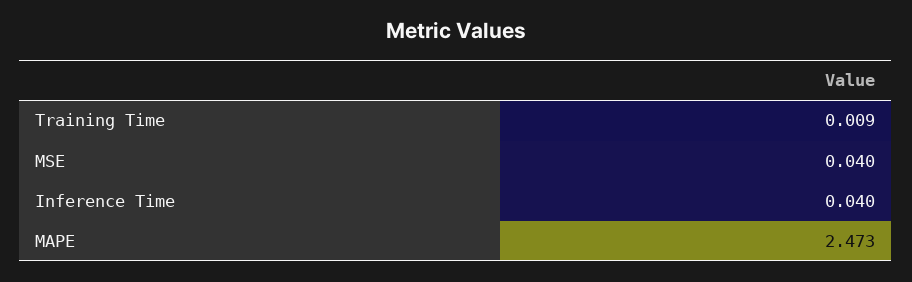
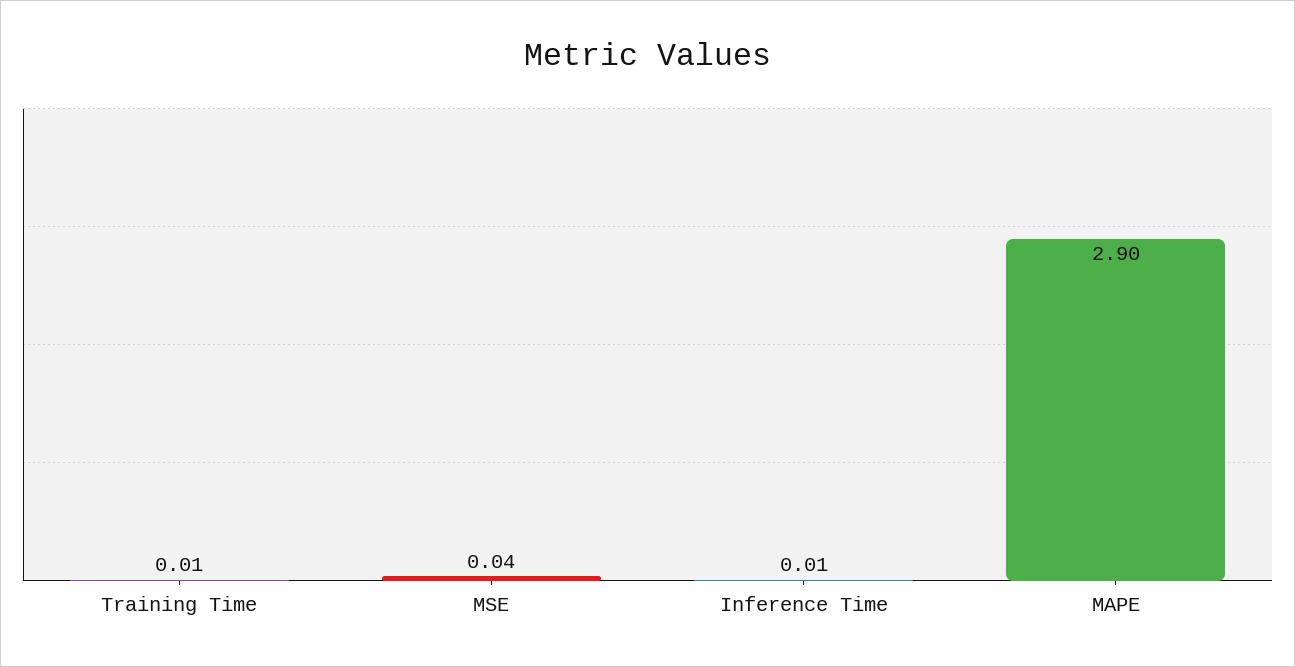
Inference Time: 0.04 -> 0.01
MAPE: 2.473 -> 2.9

